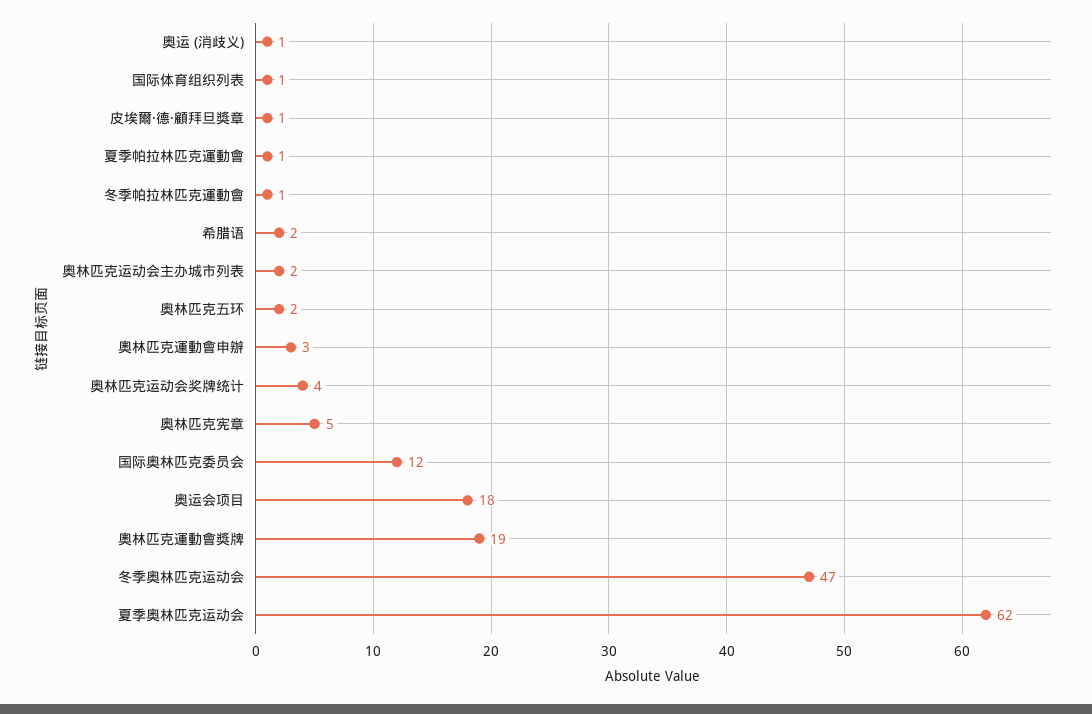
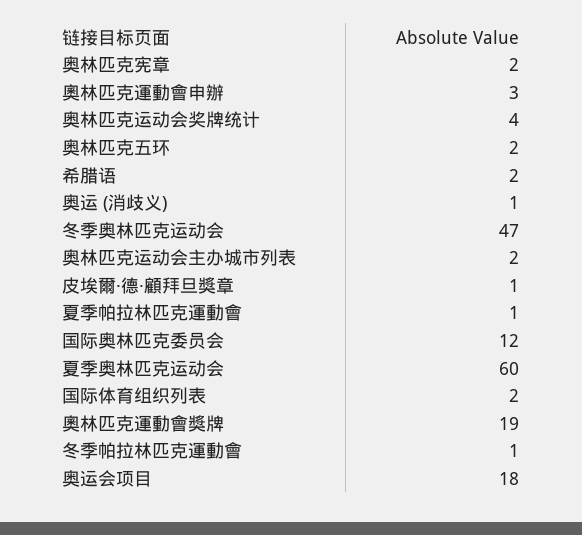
国际体育组织列表: 1 -> 2
奥林匹克宪章: 5 -> 2
夏季奥林匹克运动会: 62 -> 60

